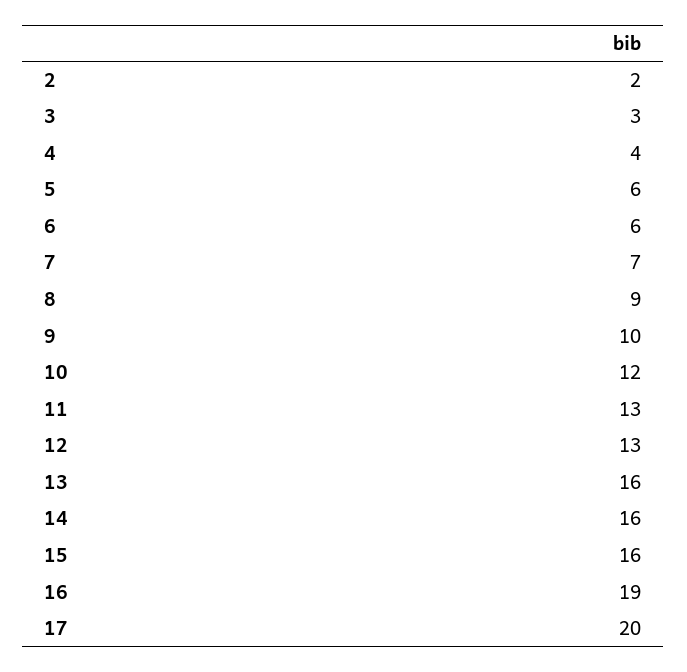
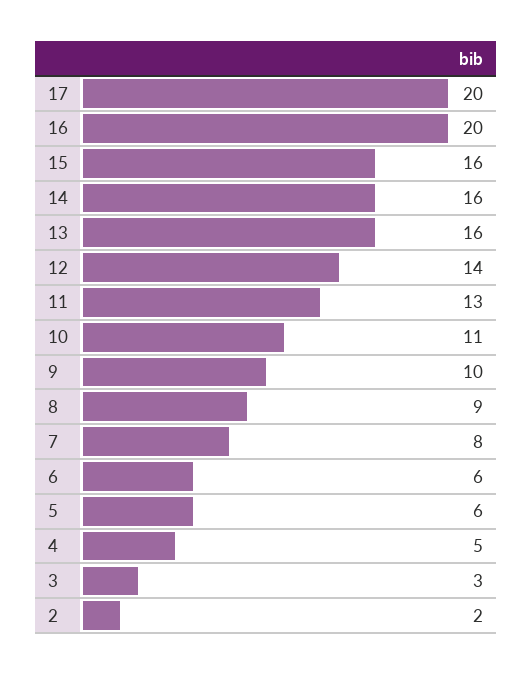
4: 4 -> 5
7: 7 -> 8
10: 12 -> 11
12: 13 -> 14
16: 19 -> 20

